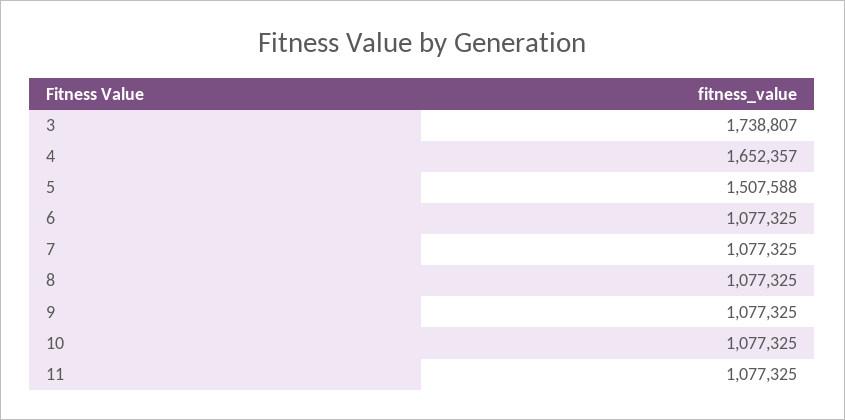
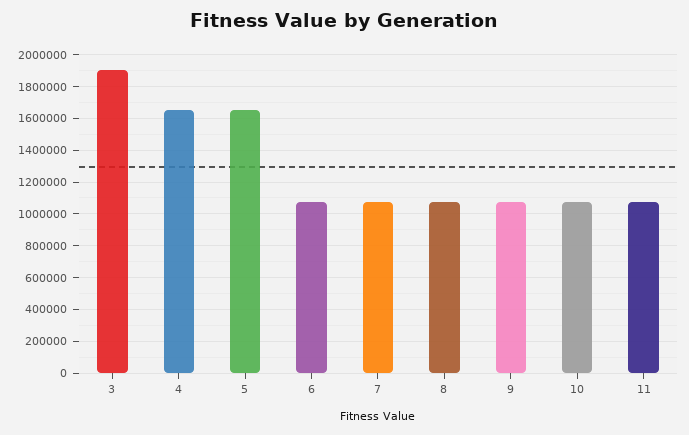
3: 1738807 -> 1900000
5: 1507588 -> 1650000

